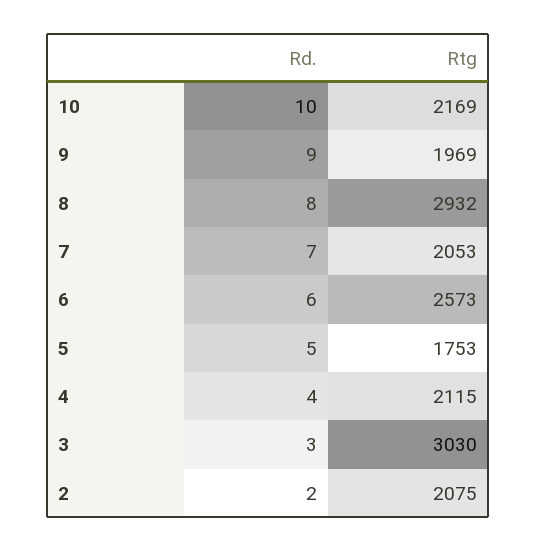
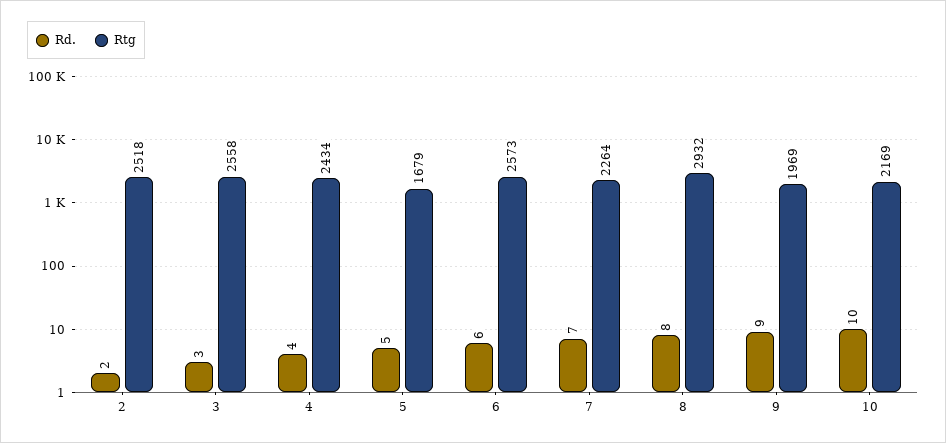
Rtg, 7: 2053 -> 2264
Rtg, 5: 1753 -> 1679
Rtg, 4: 2115 -> 2434
Rtg, 3: 3030 -> 2558
Rtg, 2: 2075 -> 2518

